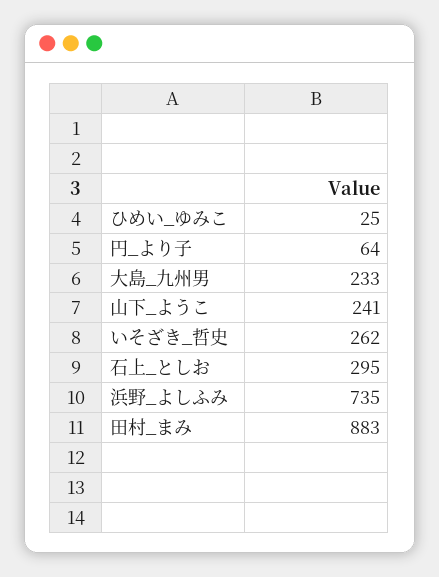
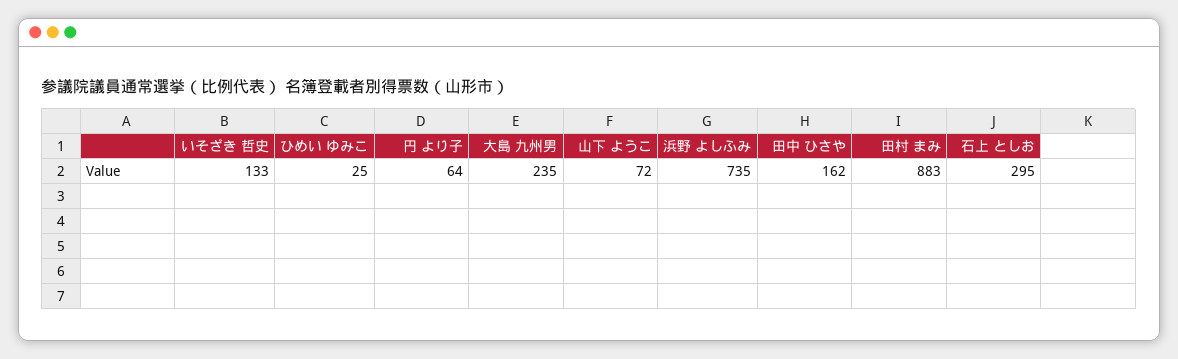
大島_九州男: 233 -> 235
山下_ようこ: 241 -> 72
いそざき_哲史: 262 -> 133
田中 ひさや: none -> 162

